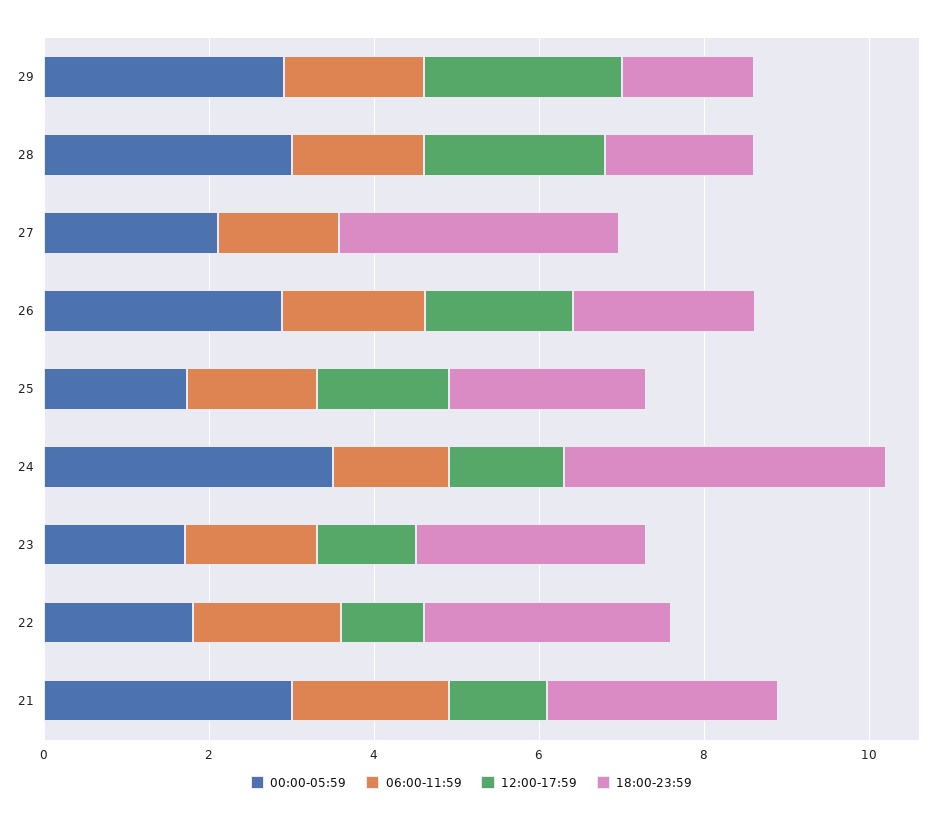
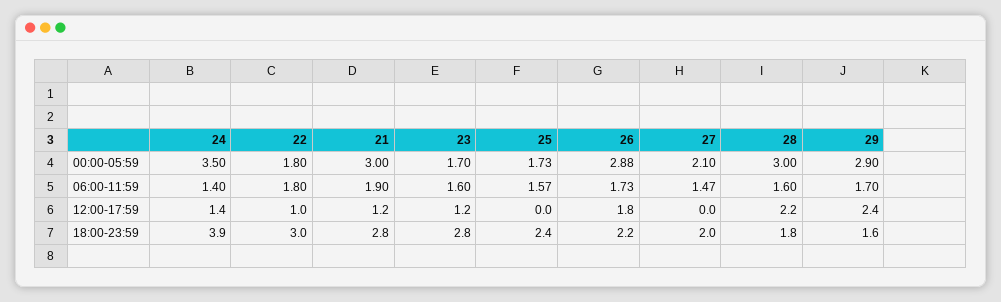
18:00-23:59, 27: 3.5 -> 2
12:00-17:59, 25: 1.5 -> 0

